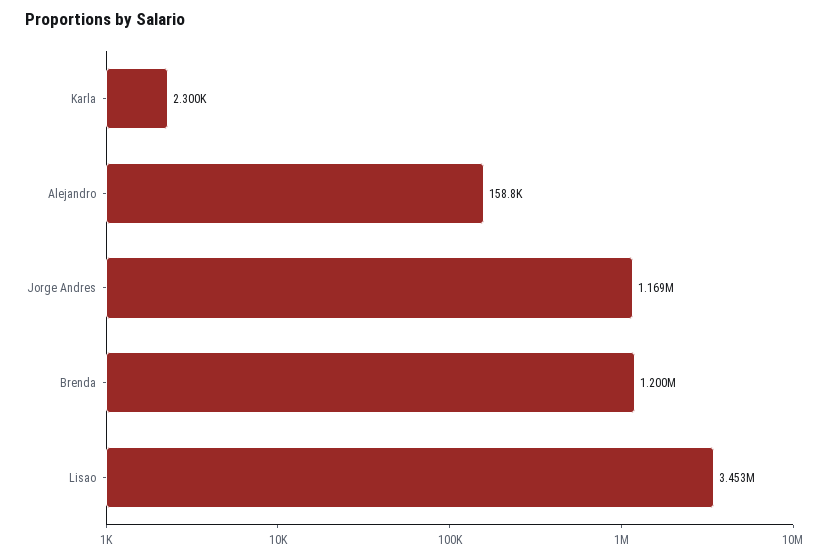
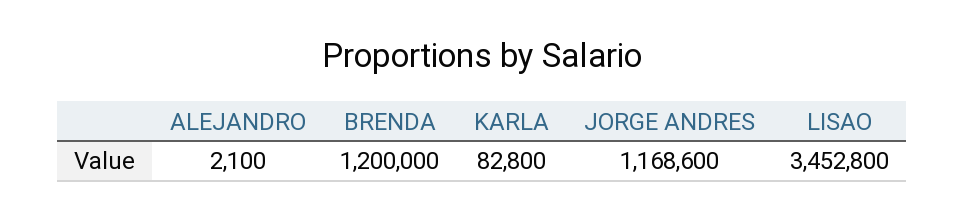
Karla: 2300 -> 82800
Alejandro: 158800 -> 2100

